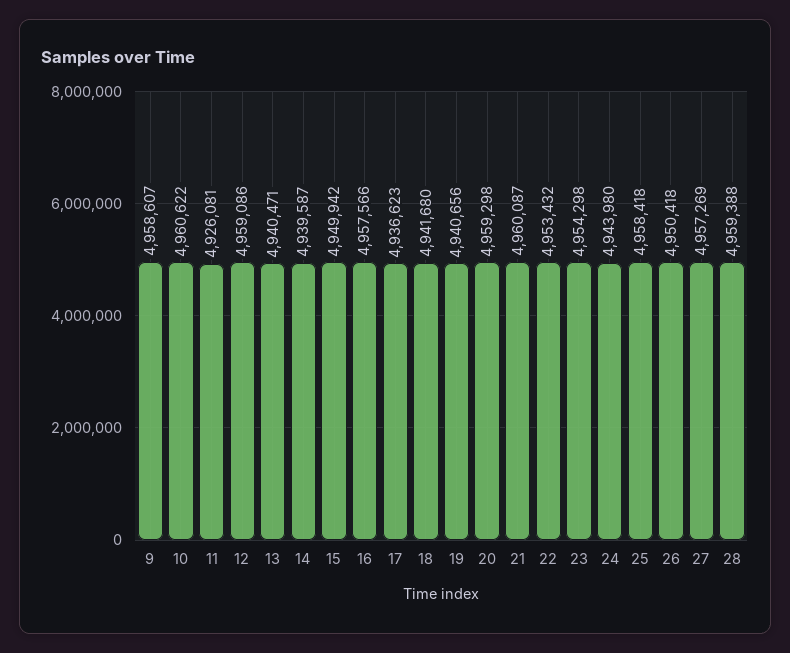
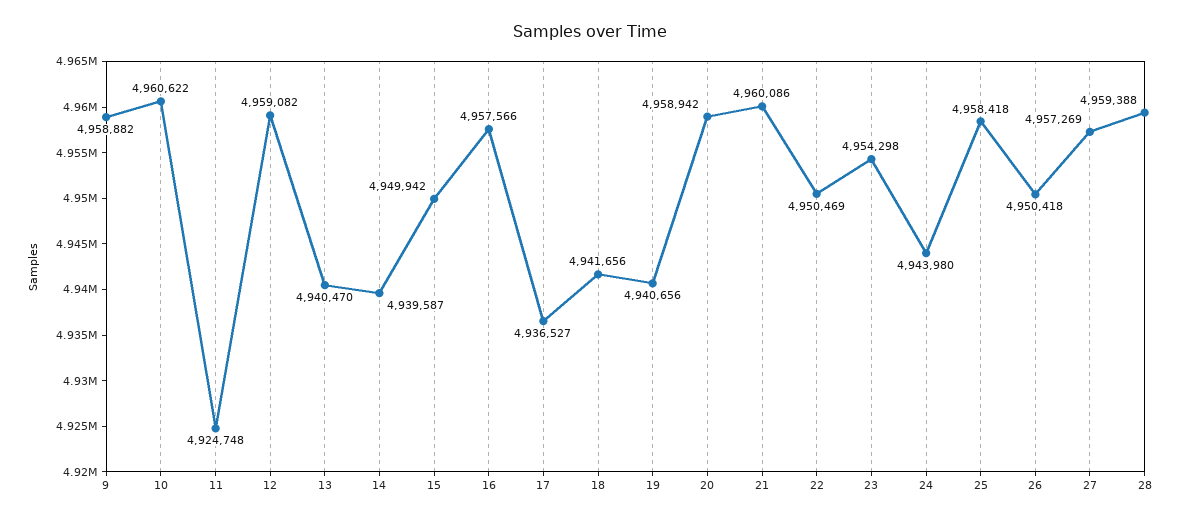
9: 4958607 -> 4958882
11: 4926081 -> 4924748
12: 4959086 -> 4959082
13: 4940471 -> 4940470
17: 4936623 -> 4936527
18: 4941680 -> 4941656
20: 4959298 -> 4958942
21: 4960087 -> 4960086
22: 4953432 -> 4950469

